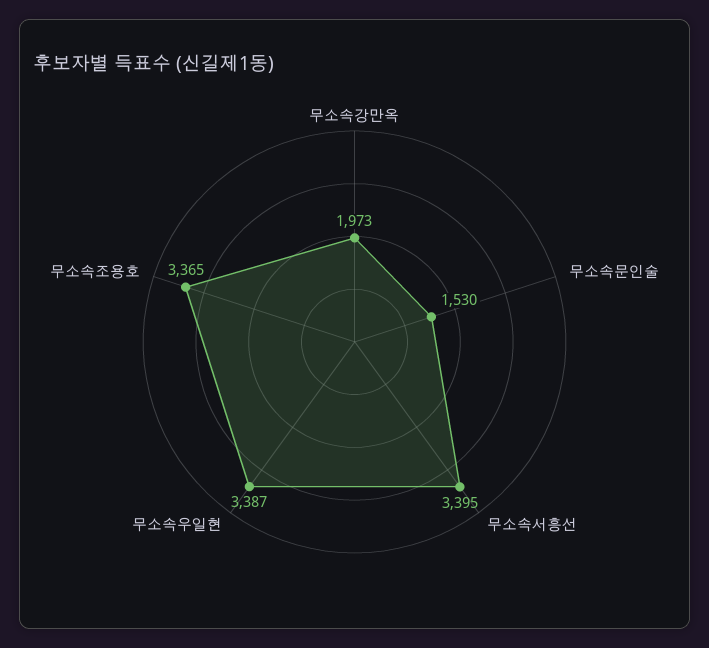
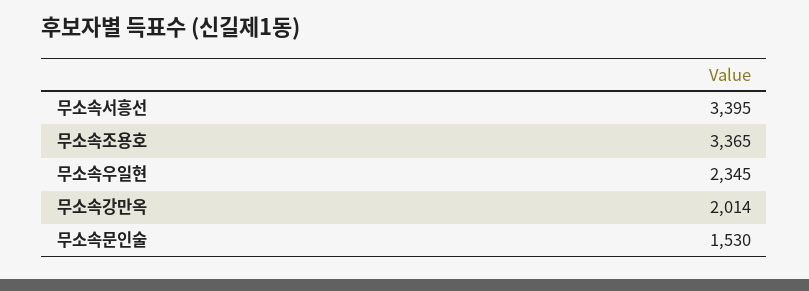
무소속강만옥: 1973 -> 2014
무소속우일현: 3387 -> 2345

